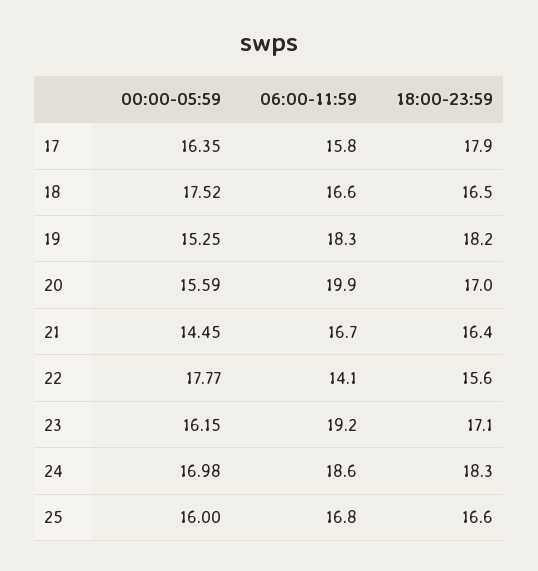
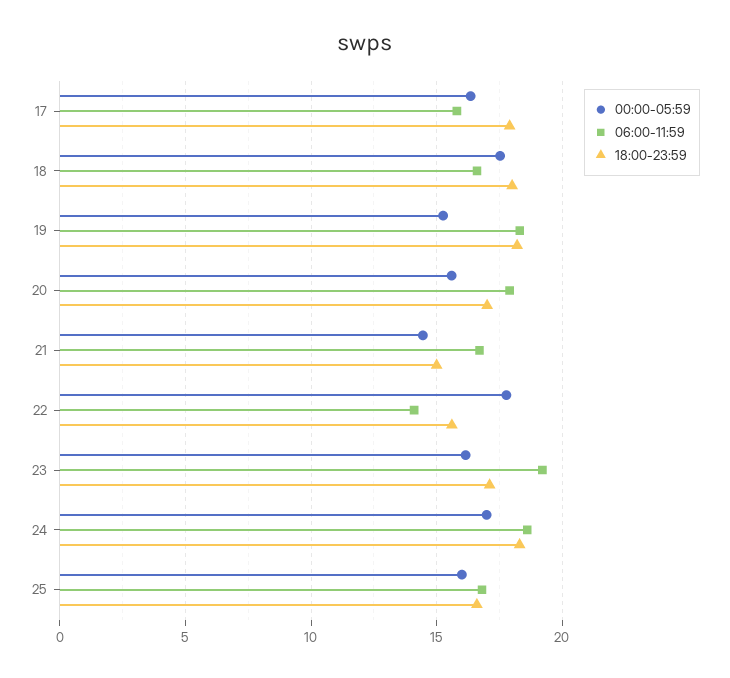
18:00-23:59, 18: 16.5 -> 18
06:00-11:59, 20: 19.9 -> 18
18:00-23:59, 21: 16.4 -> 15

